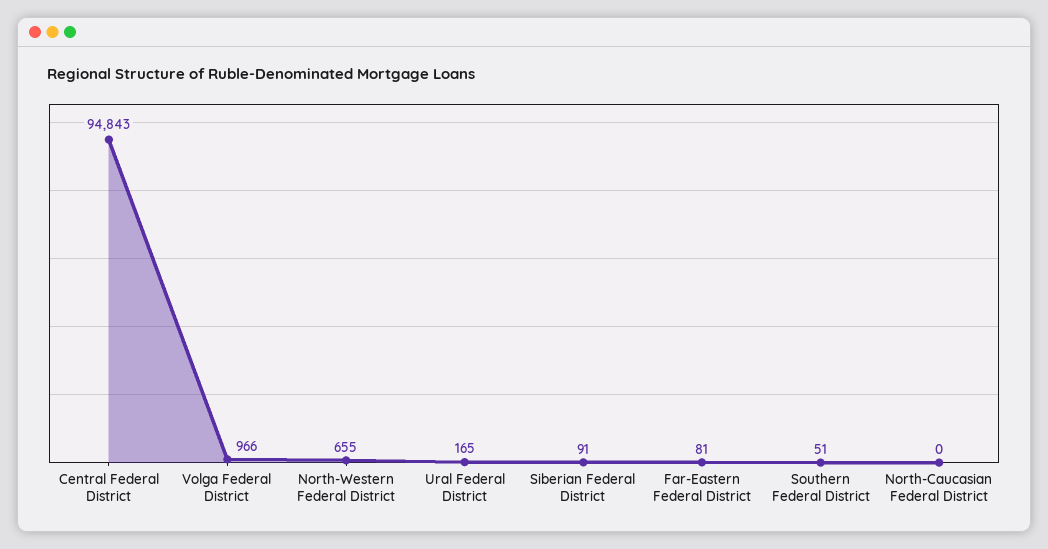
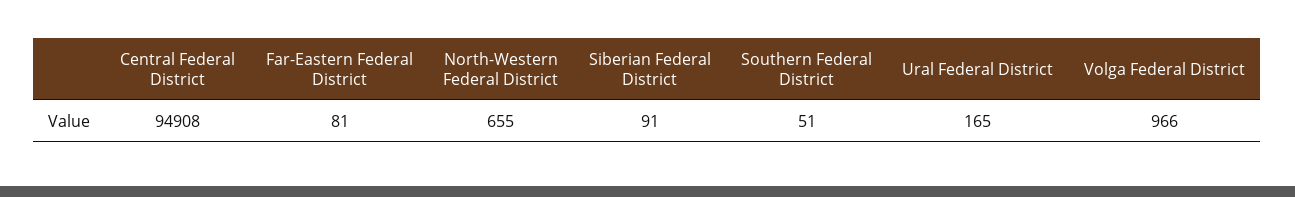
Central Federal District: 94843 -> 94908
North-Caucasian Federal District: 0 -> none

